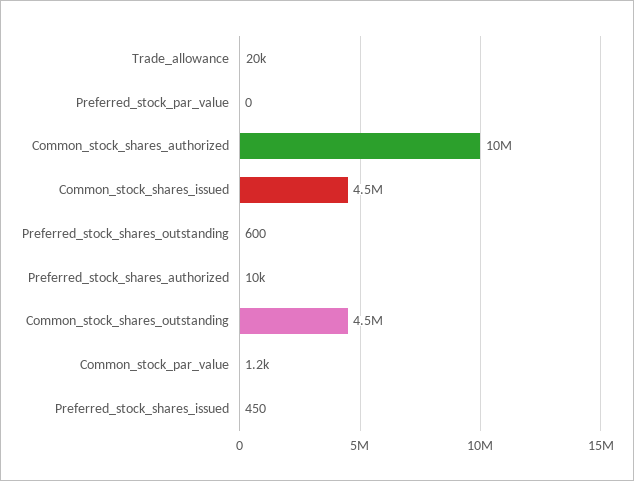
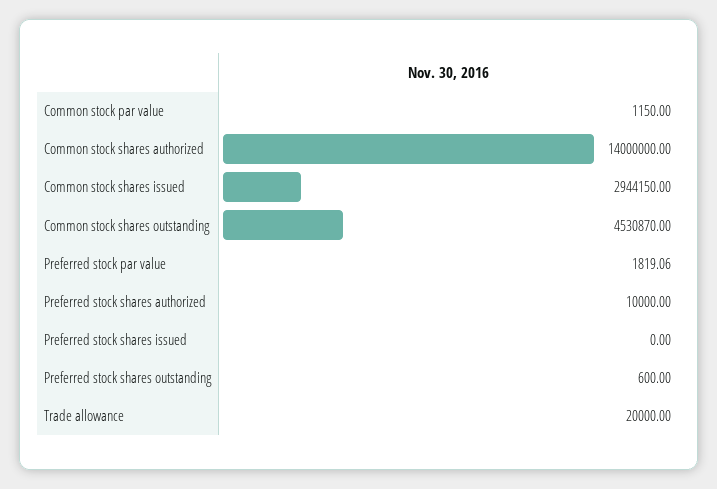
Preferred_stock_par_value: 0 -> 1819.06
Common_stock_shares_authorized: 10000000 -> 14000000
Common_stock_shares_issued: 4500000 -> 2944150
Preferred_stock_shares_issued: 450 -> 0

